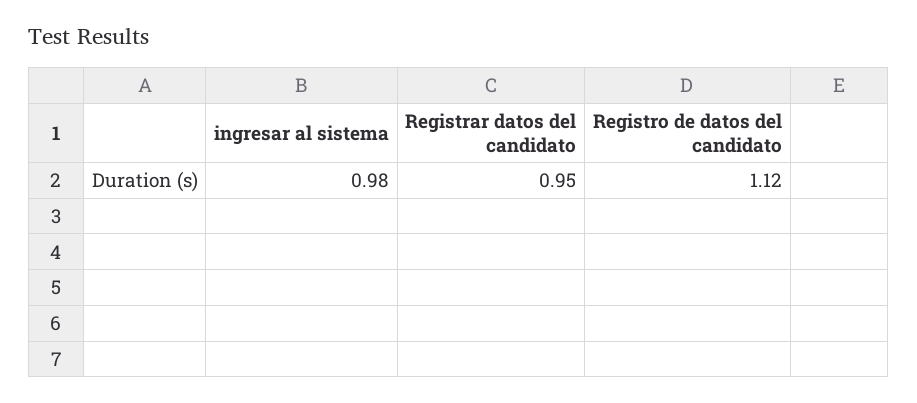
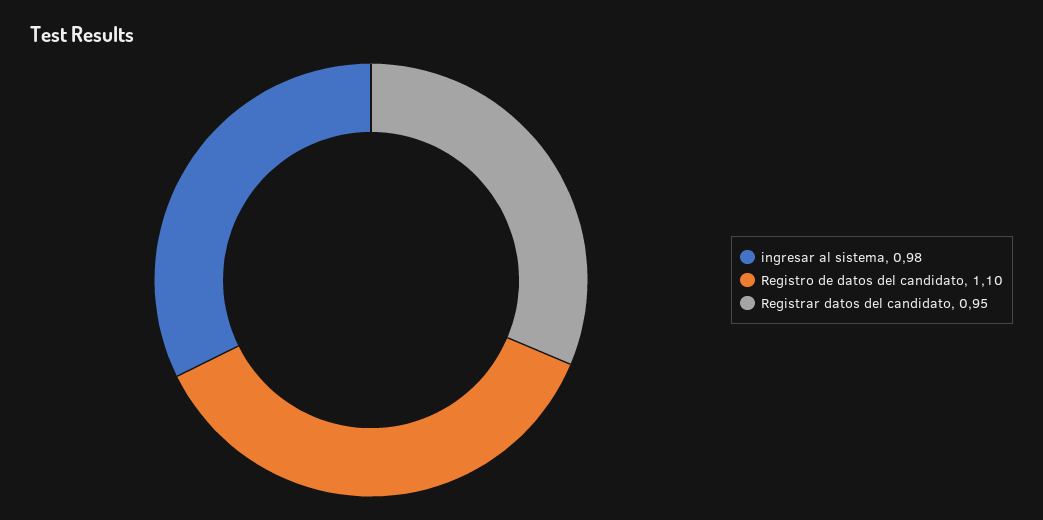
Registro de datos del candidato: 1.12 -> 1.1

